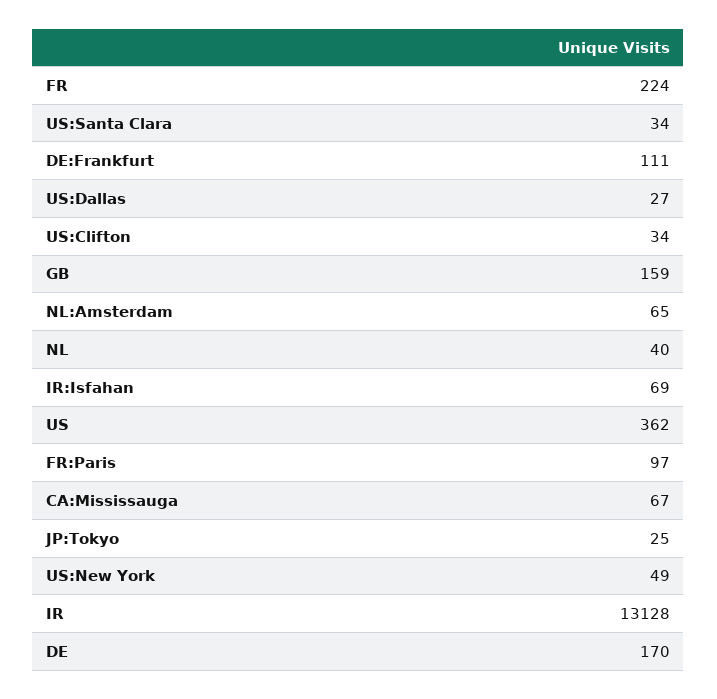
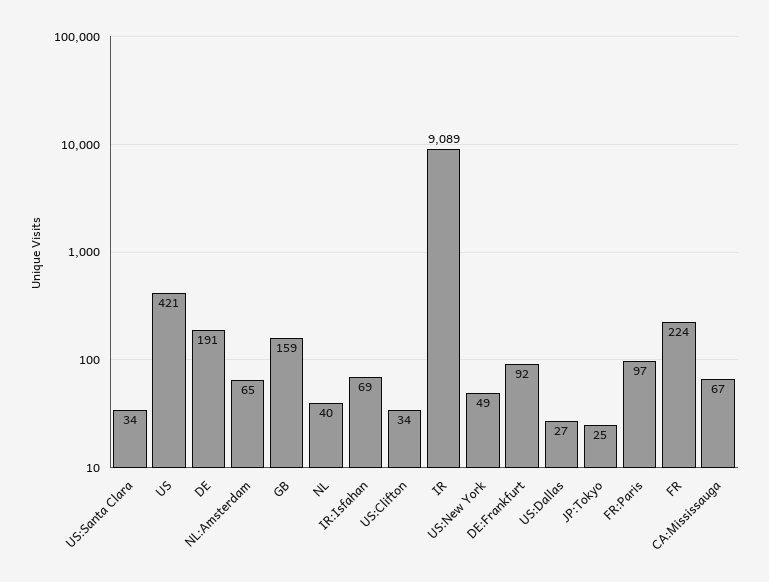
DE:Frankfurt: 111 -> 92
US: 362 -> 421
IR: 13128 -> 9089
DE: 170 -> 191

